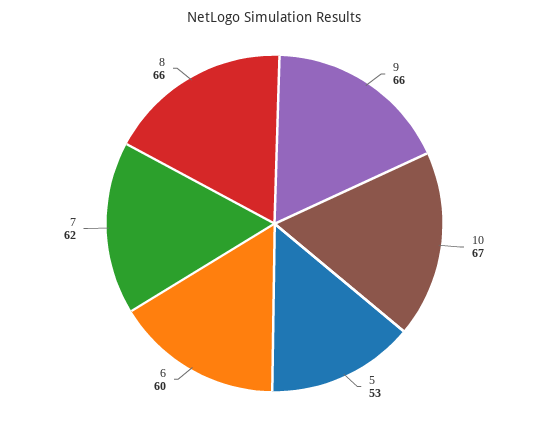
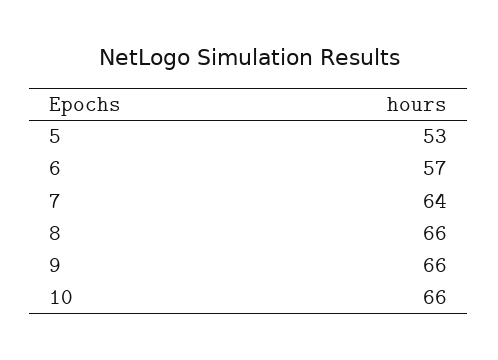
10: 67 -> 66
6: 60 -> 57
7: 62 -> 64

